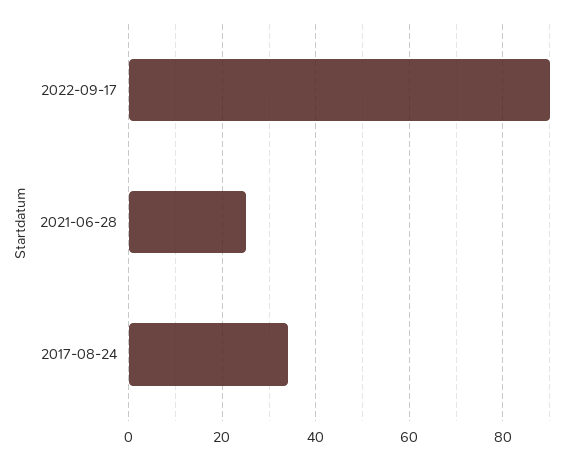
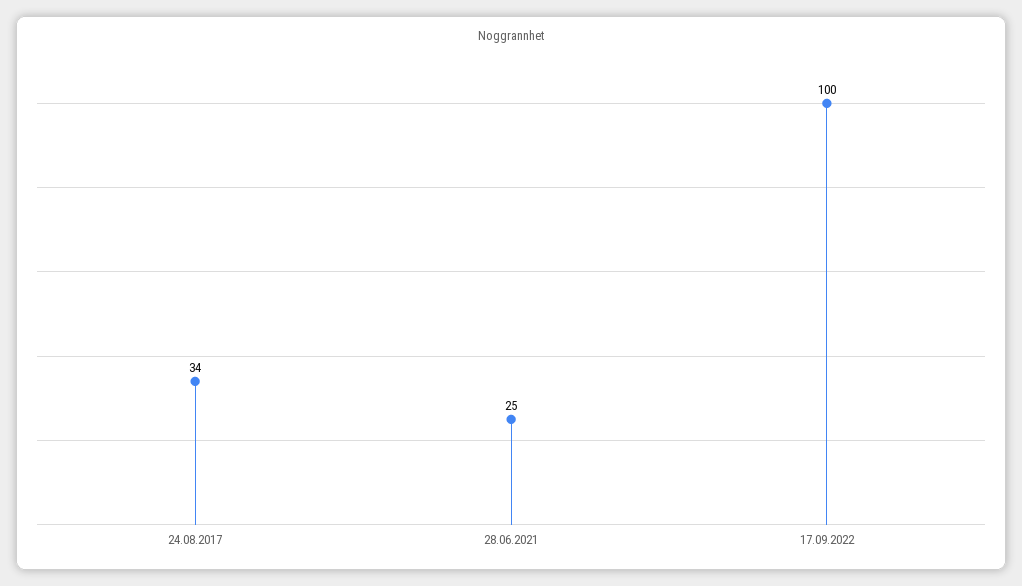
2022-09-17: 90 -> 100

